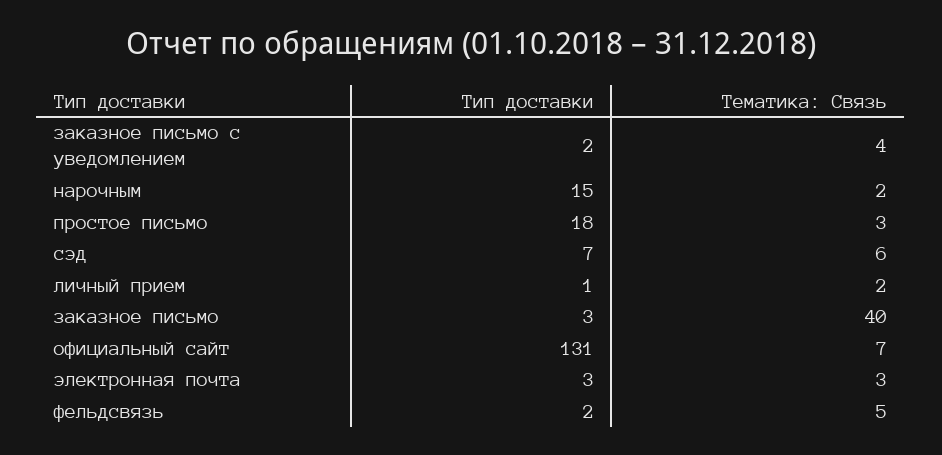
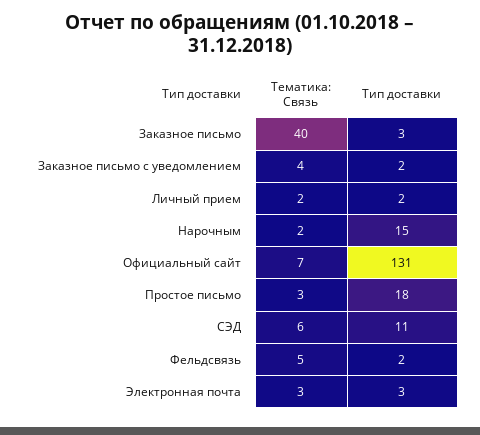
Тип доставки, сэд: 7 -> 11
Тип доставки, личный прием: 1 -> 2

